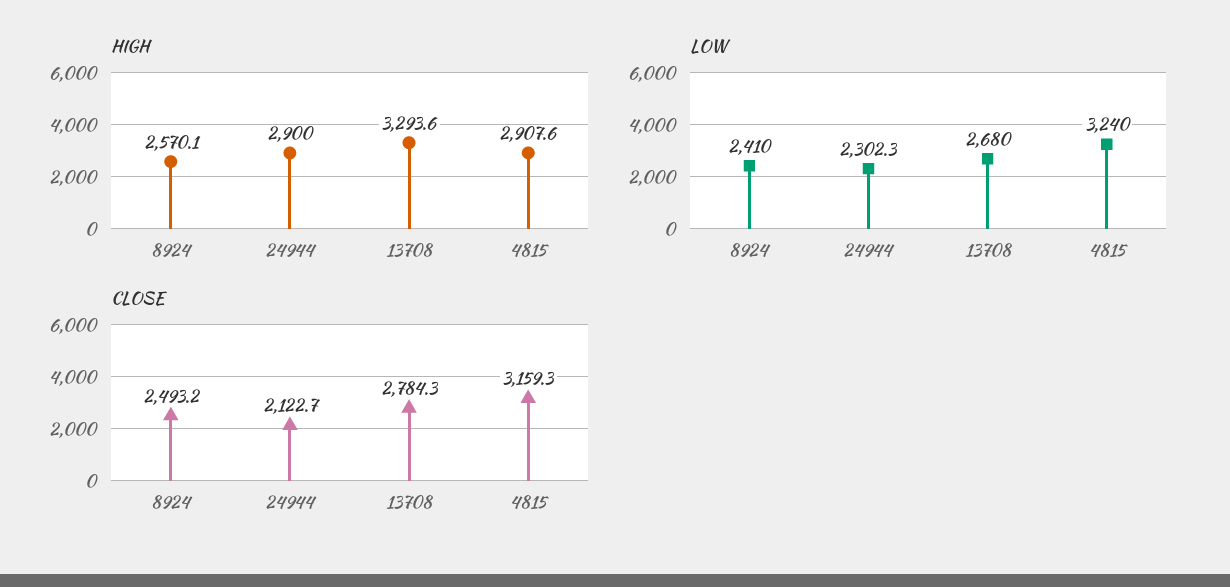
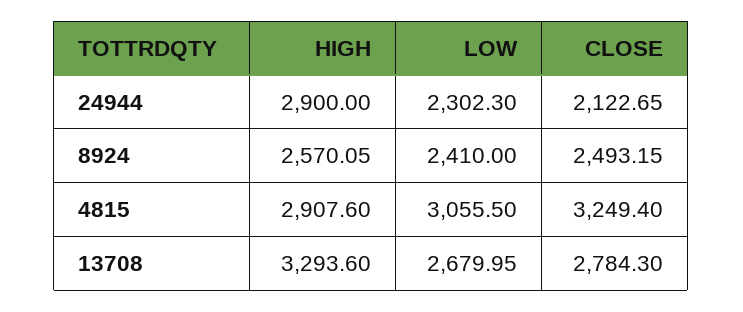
LOW, 4815: 3240 -> 3055.5
CLOSE, 4815: 3159.3 -> 3249.4

